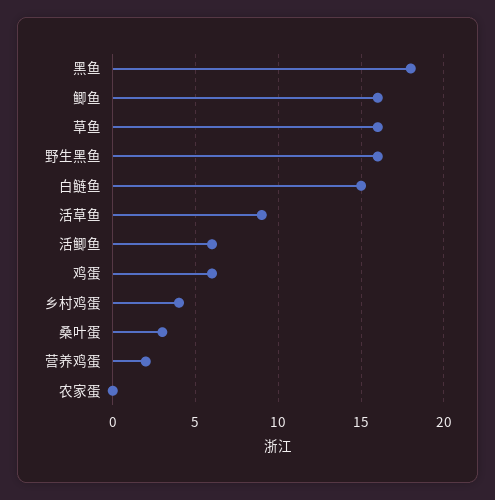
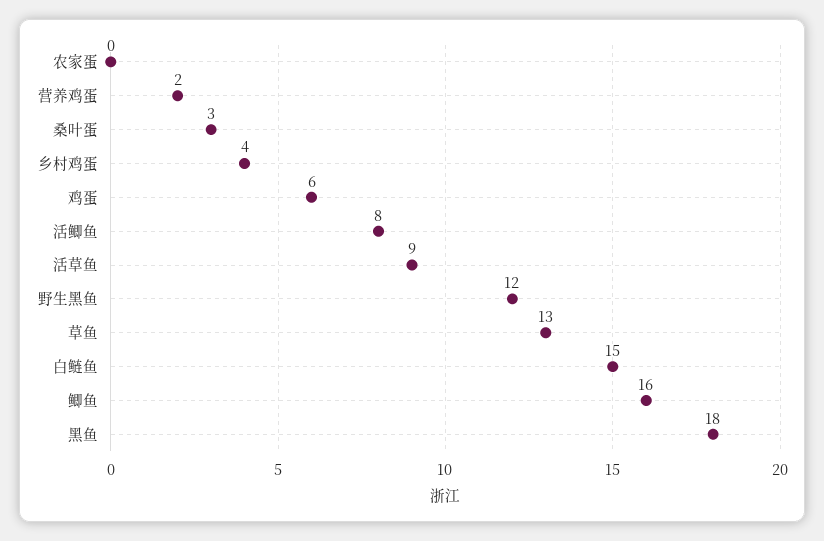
草鱼: 16 -> 13
野生黑鱼: 16 -> 12
活鲫鱼: 6 -> 8

